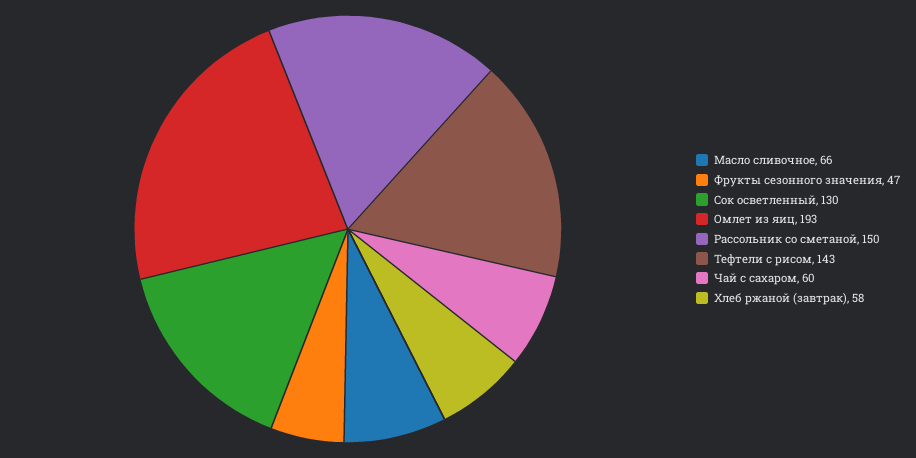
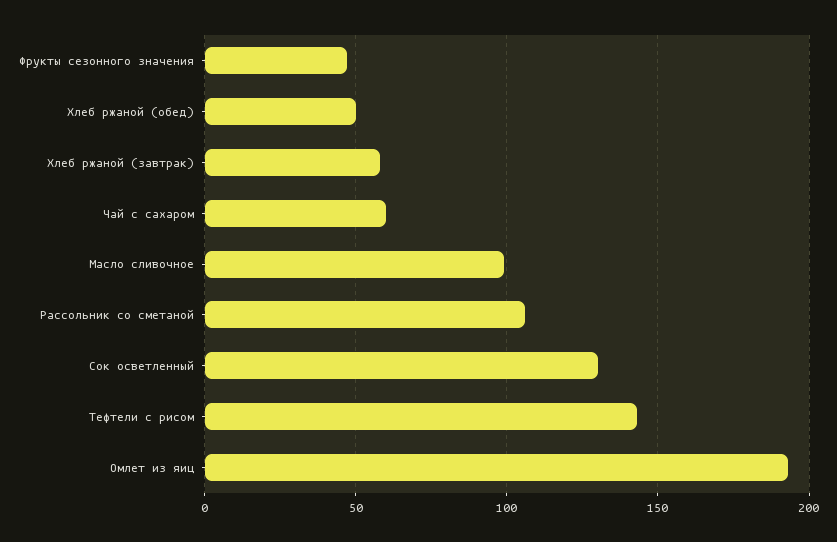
Масло сливочное: 66 -> 100
Рассольник со сметаной: 150 -> 105
Хлеб ржаной (обед): none -> 50

